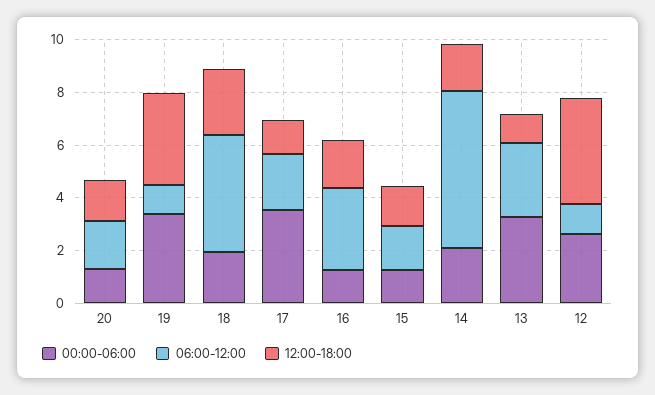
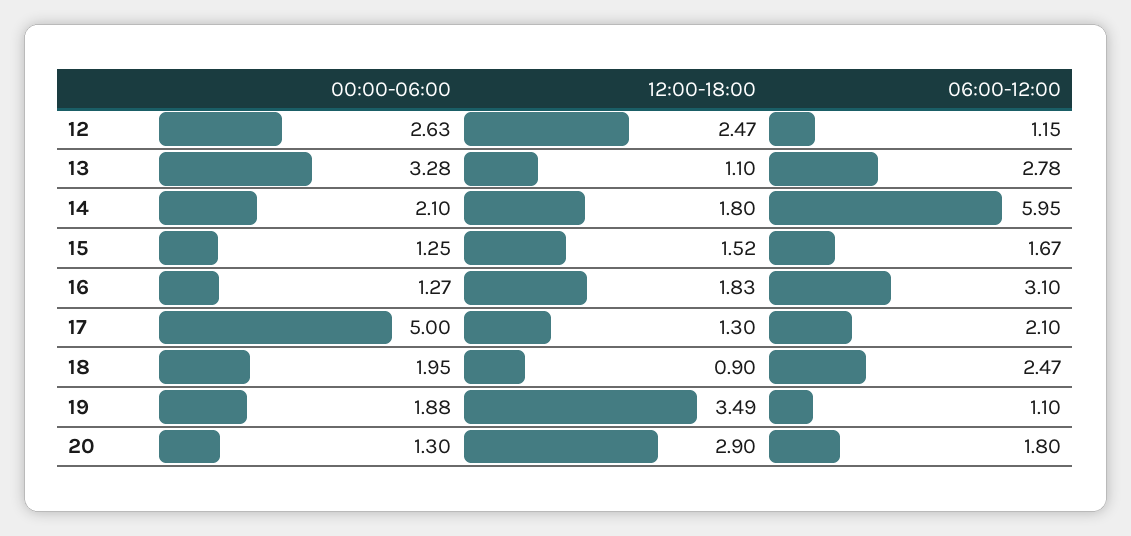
12:00-18:00, 20: 1.5 -> 2.9
00:00-06:00, 19: 3.5 -> 1.88
06:00-12:00, 18: 4.5 -> 2.47
12:00-18:00, 18: 2.5 -> 0.9
00:00-06:00, 17: 3.5 -> 5
12:00-18:00, 12: 4 -> 2.47

